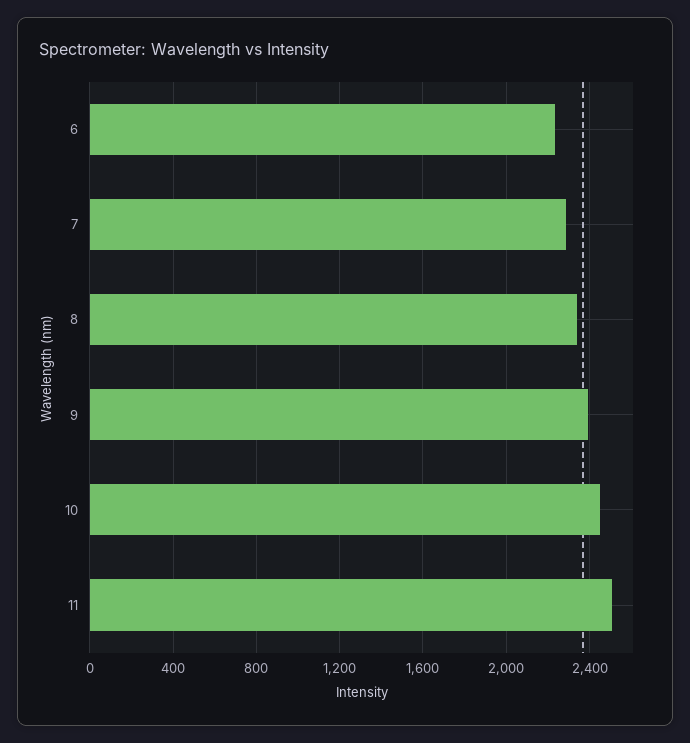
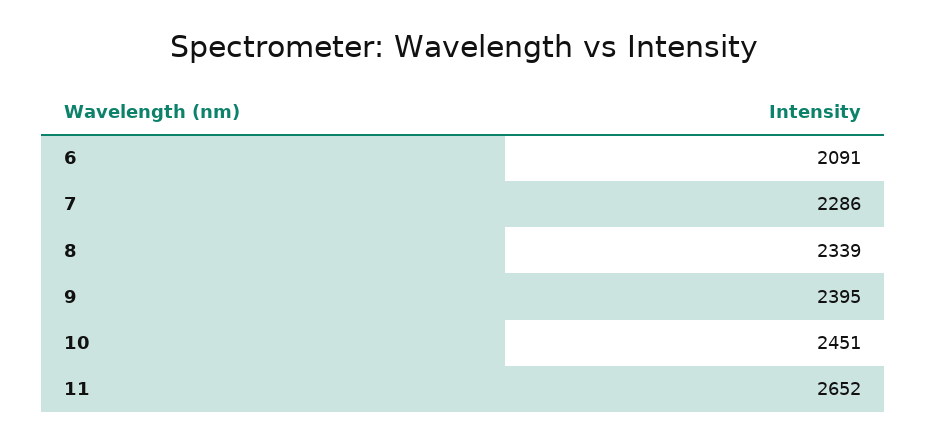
6: 2250 -> 2091
11: 2500 -> 2652

